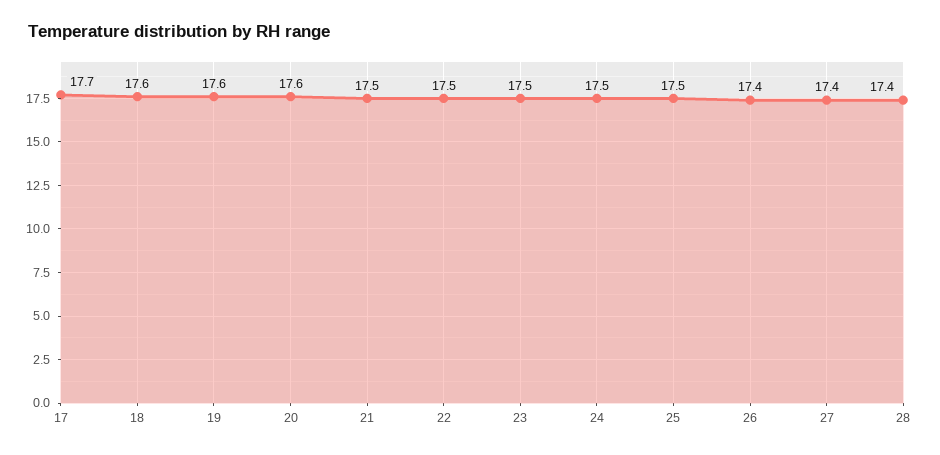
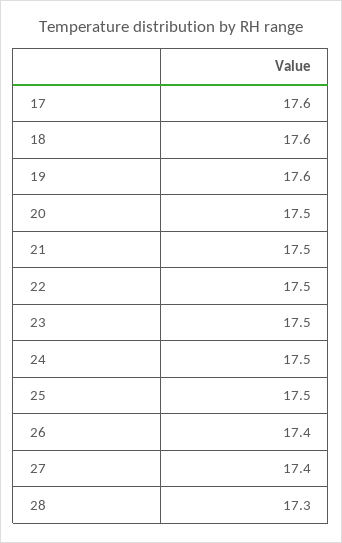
17: 17.7 -> 17.6
20: 17.6 -> 17.5
28: 17.4 -> 17.3

